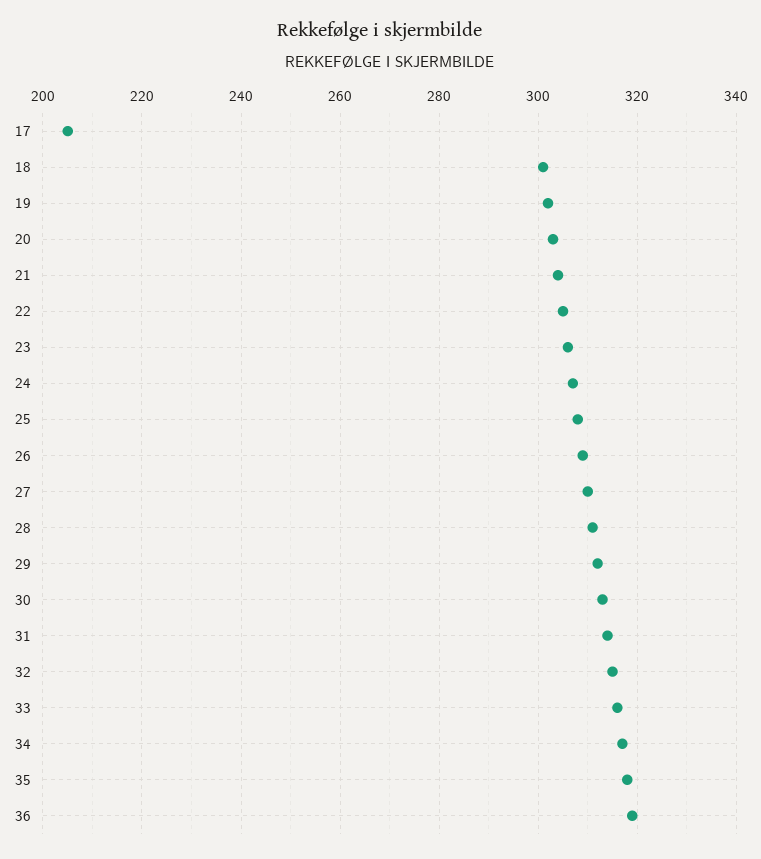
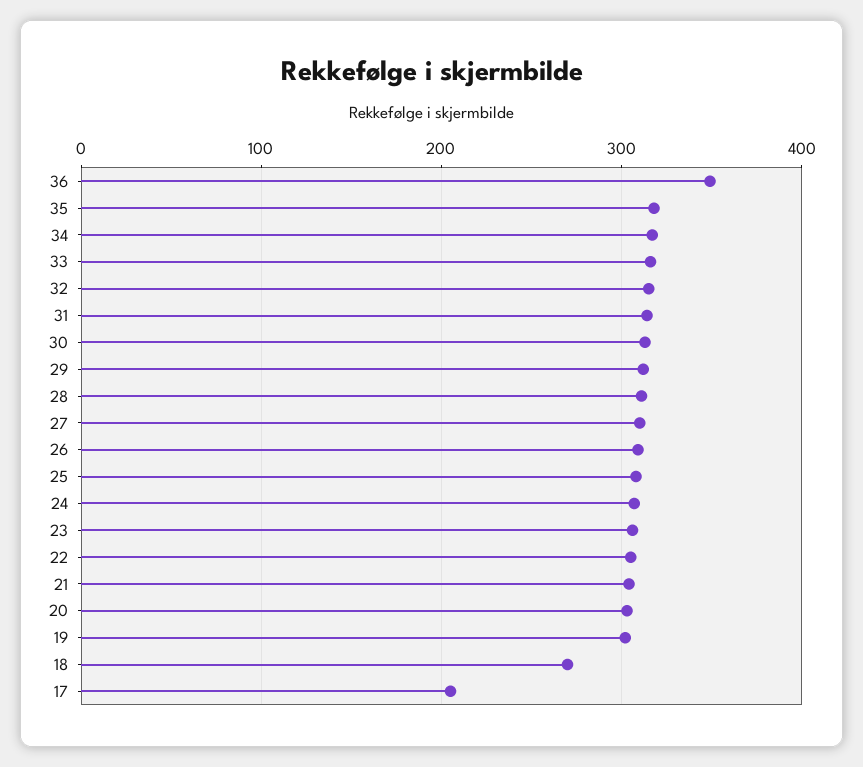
18: 300 -> 270
36: 320 -> 350

